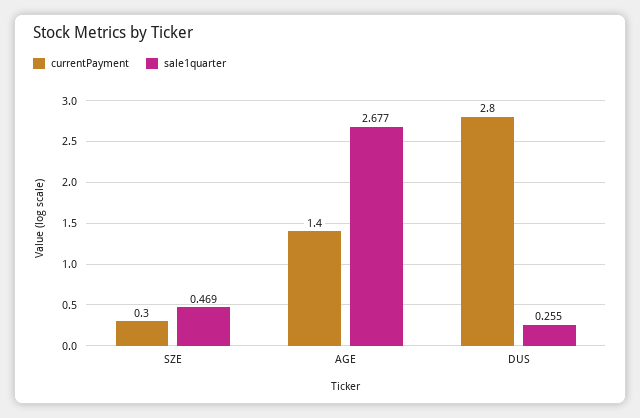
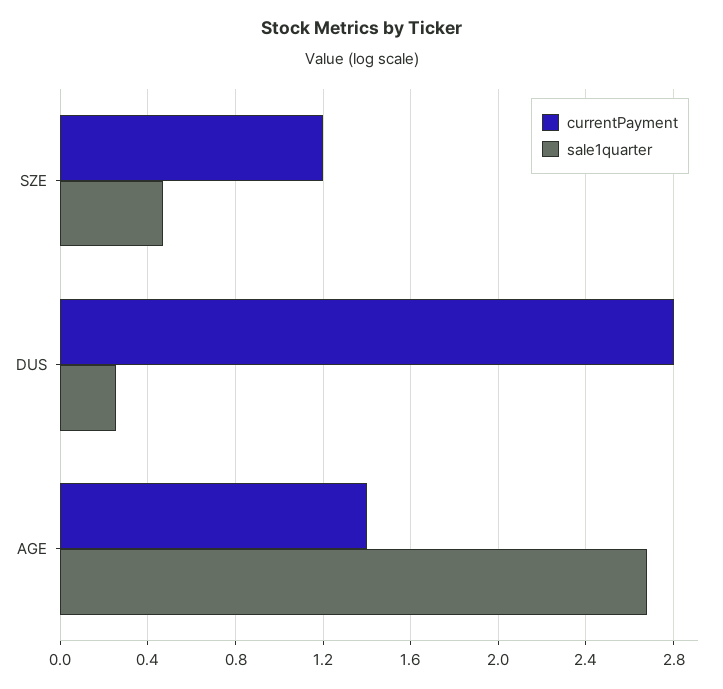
currentPayment, SZE: 0.3 -> 1.2

